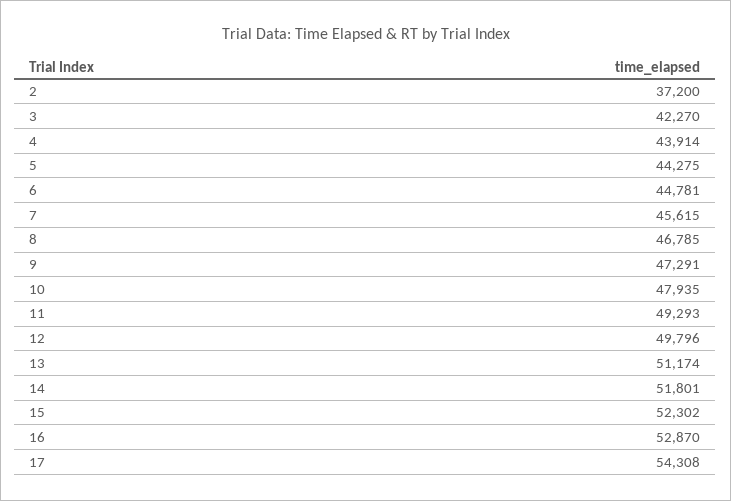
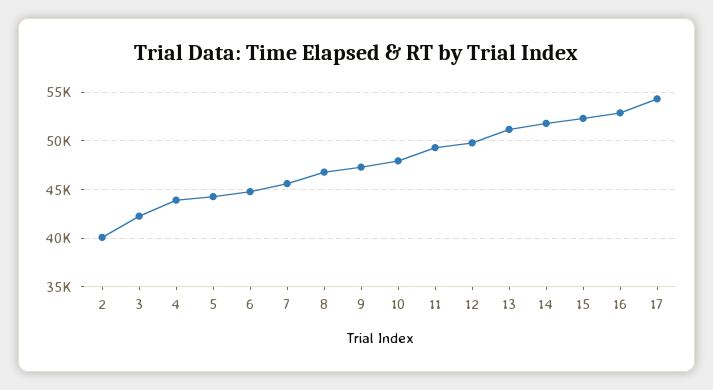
2: 37200 -> 40000

